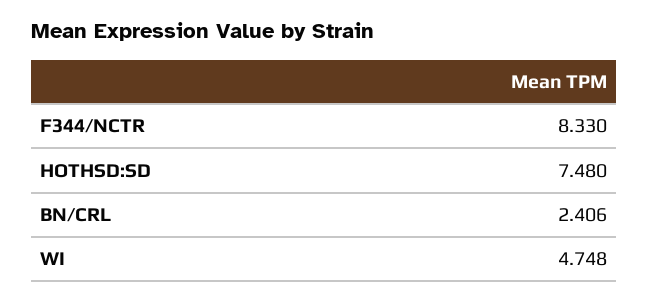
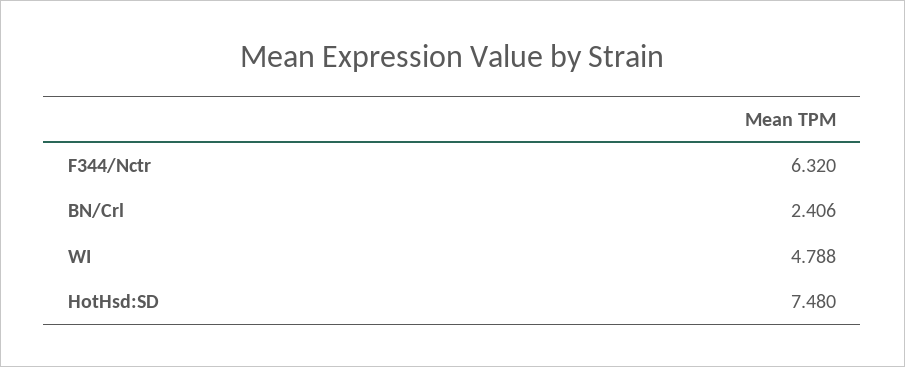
F344/NCTR: 8.33 -> 6.32
WI: 4.748 -> 4.788

